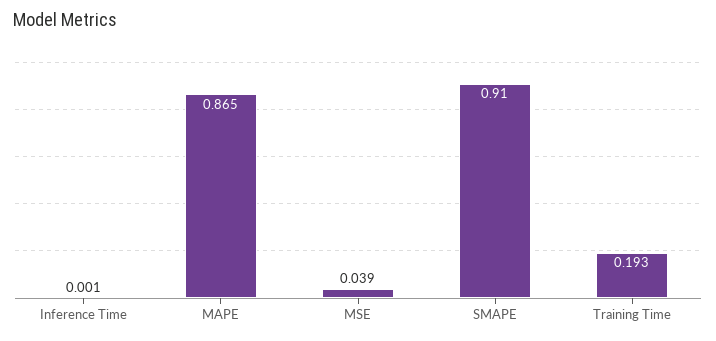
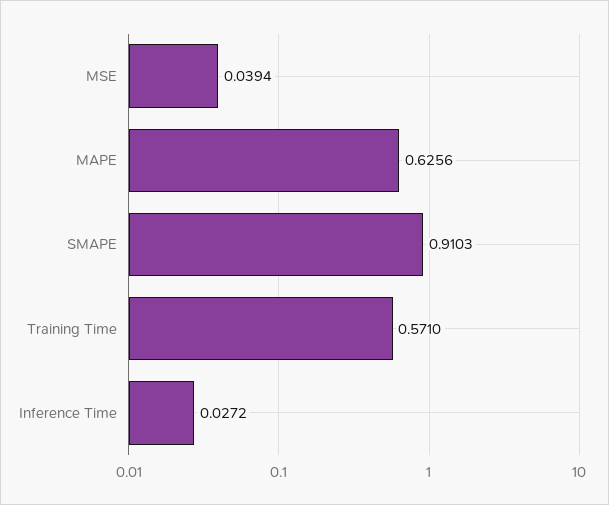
Inference Time: 0.001 -> 0.0272
MAPE: 0.865 -> 0.6256
Training Time: 0.193 -> 0.571

